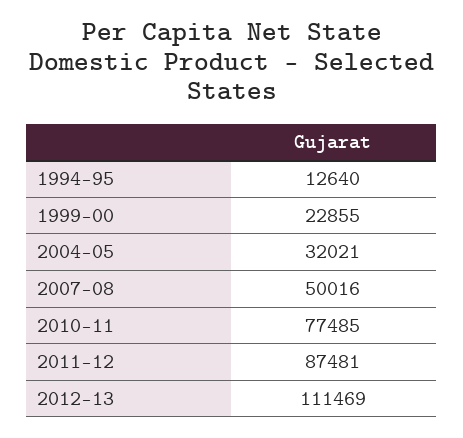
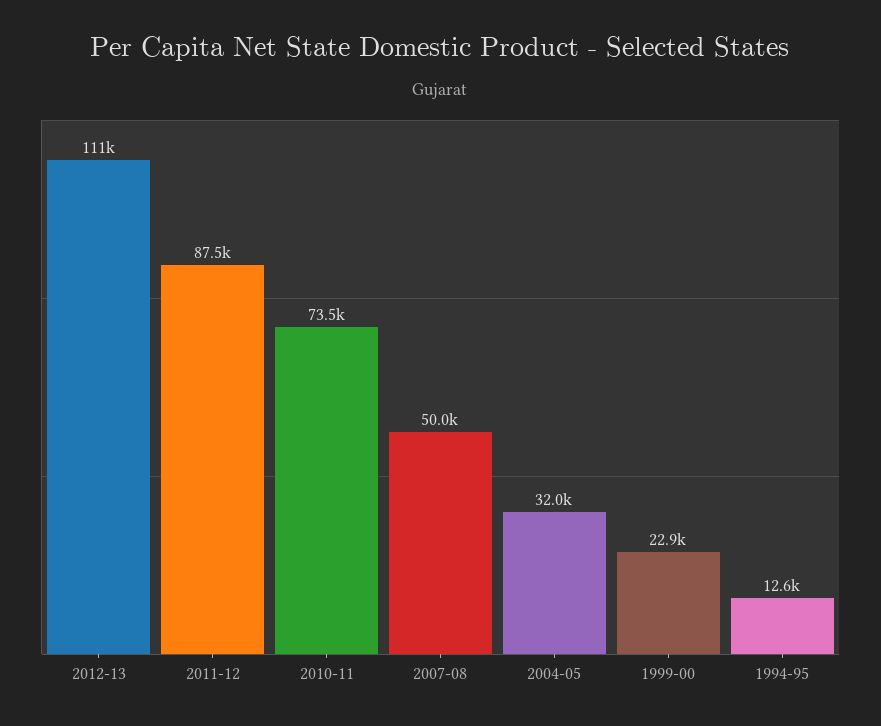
2010-11: 77485 -> 73500

